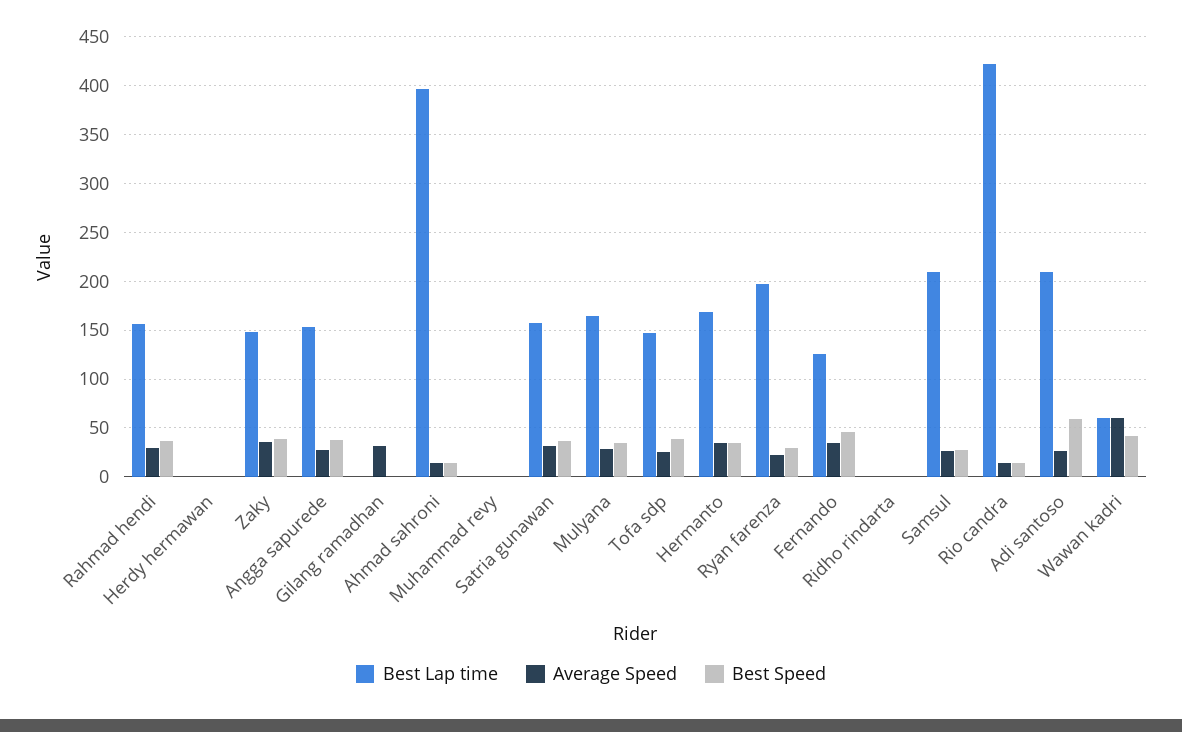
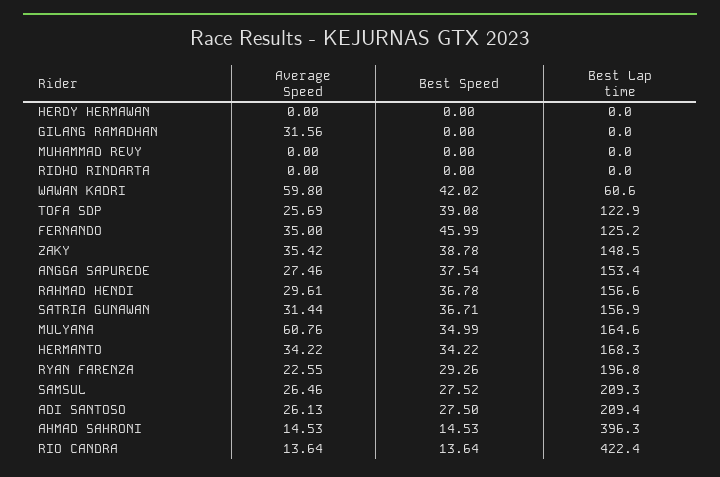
Average Speed, Mulyana: 30 -> 60.76
Best Lap time, Tofa sdp: 150 -> 122.9
Best Speed, Adi santoso: 60 -> 27.5

